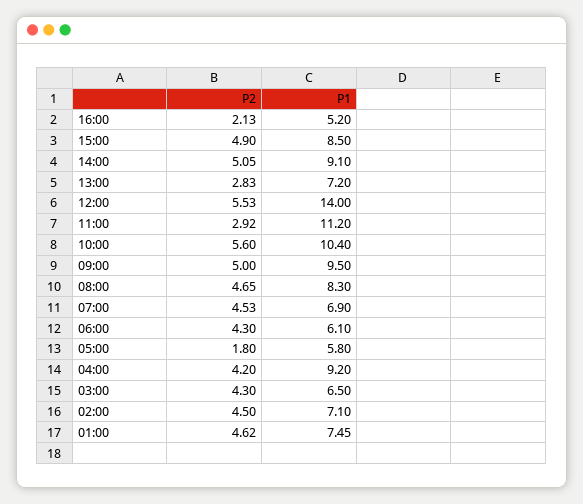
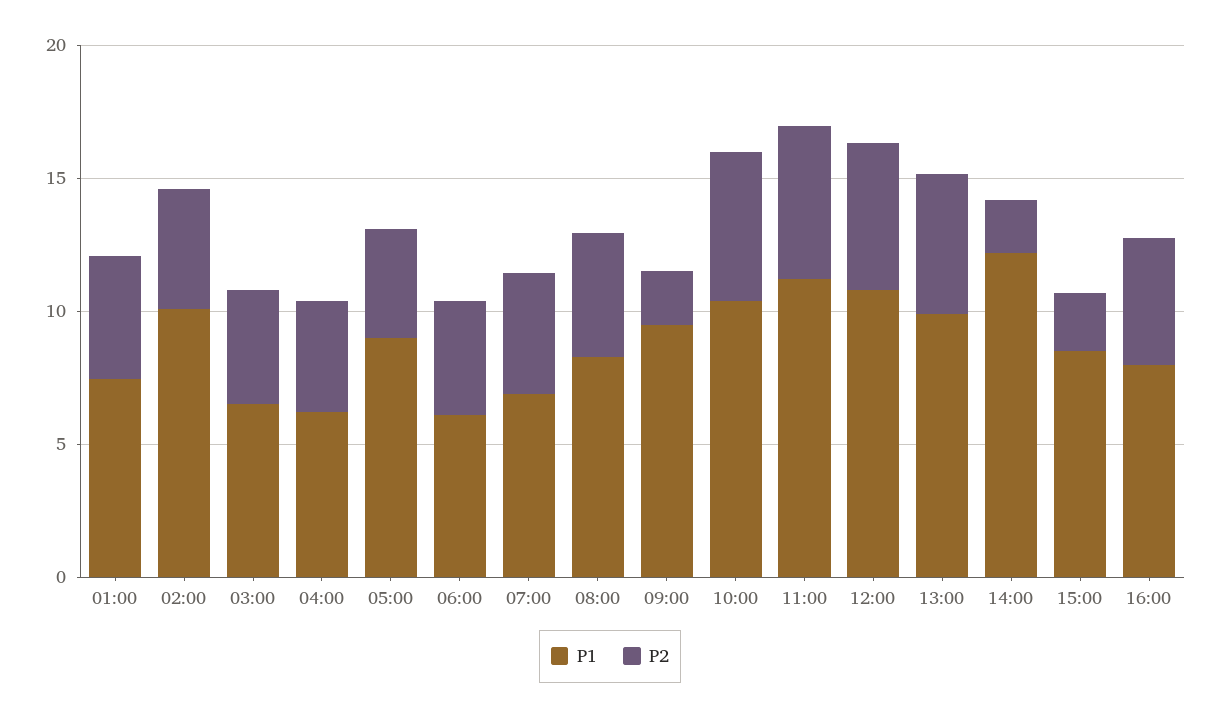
P2, 16:00: 2.13 -> 5
P1, 16:00: 5.2 -> 8
P2, 15:00: 4.9 -> 2
P2, 14:00: 5.05 -> 2
P1, 14:00: 9.1 -> 12
P2, 13:00: 2.83 -> 5
P1, 13:00: 7.2 -> 10
P1, 12:00: 14 -> 11
P2, 11:00: 2.92 -> 6
P2, 09:00: 5 -> 2
P2, 05:00: 1.8 -> 4
P1, 05:00: 5.8 -> 9
P1, 04:00: 9.2 -> 6
P1, 02:00: 7.1 -> 10

